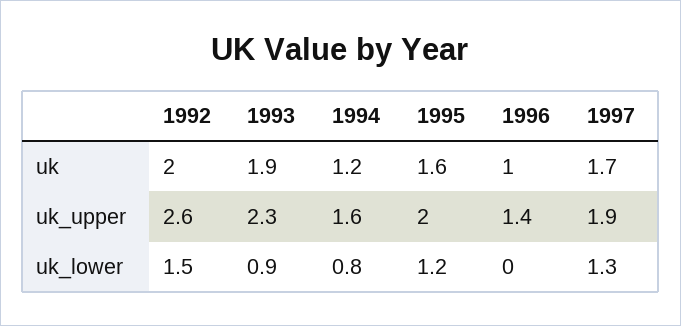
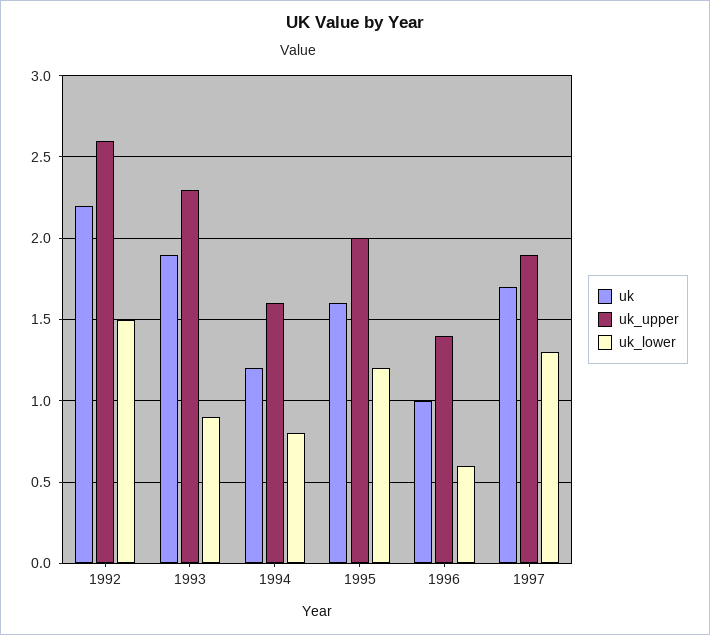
uk, 1992: 2 -> 2.2
uk_lower, 1996: 0 -> 0.6

